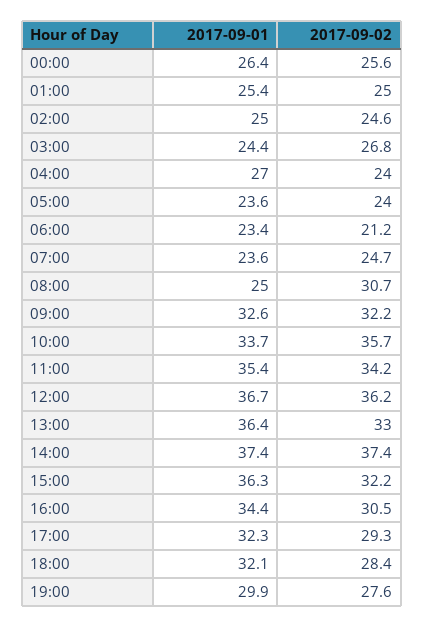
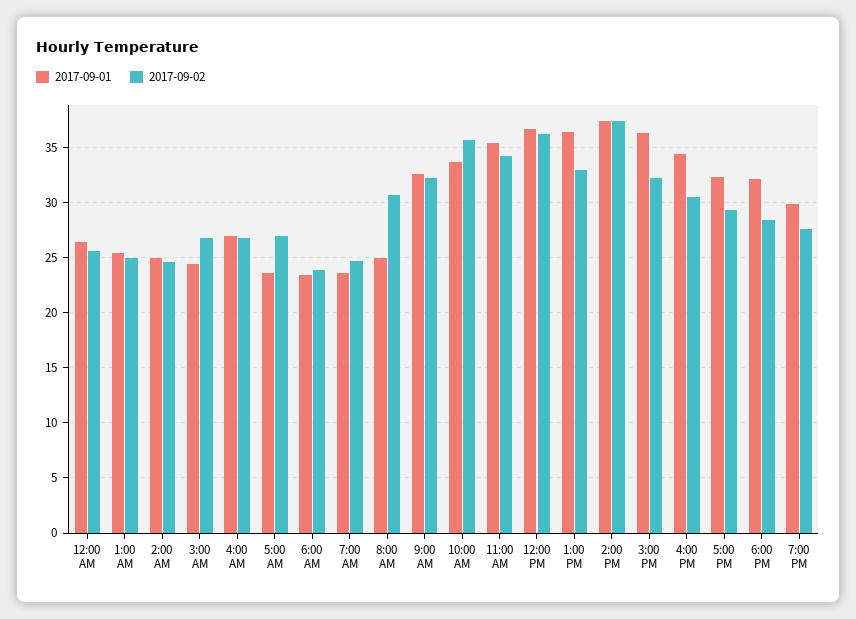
2017-09-02, 04:00: 24 -> 27
2017-09-02, 05:00: 24 -> 27
2017-09-02, 06:00: 21.2 -> 24

